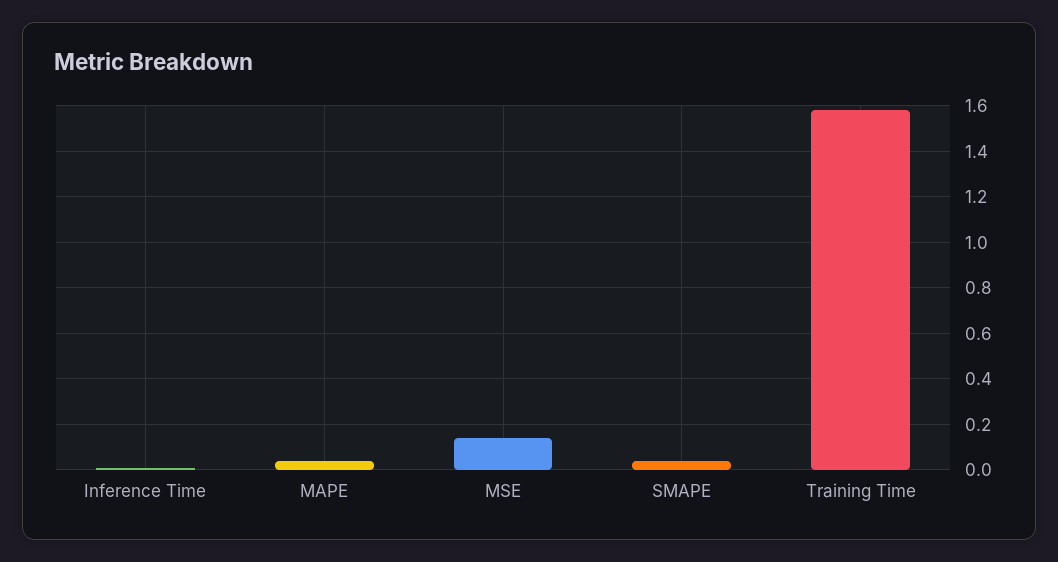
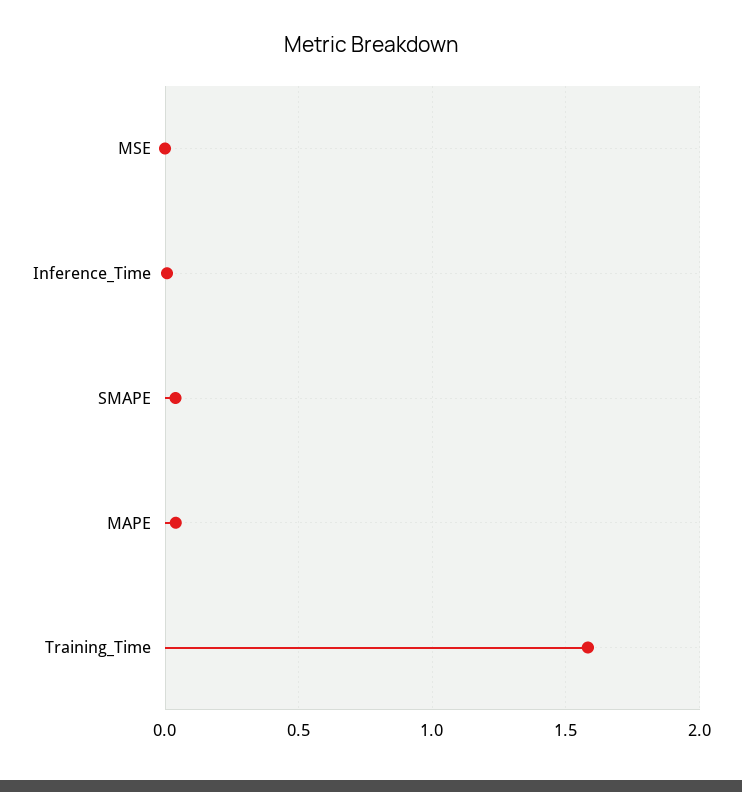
MSE: 0.15 -> 0

